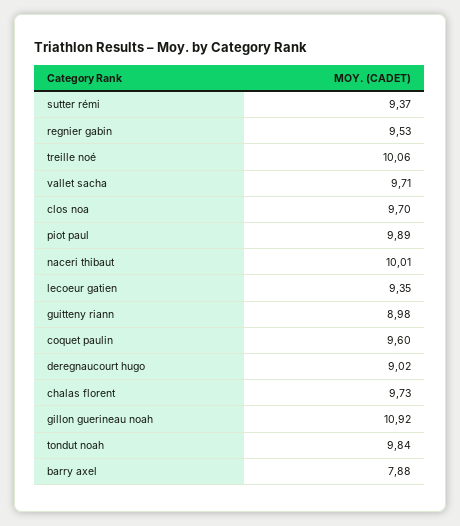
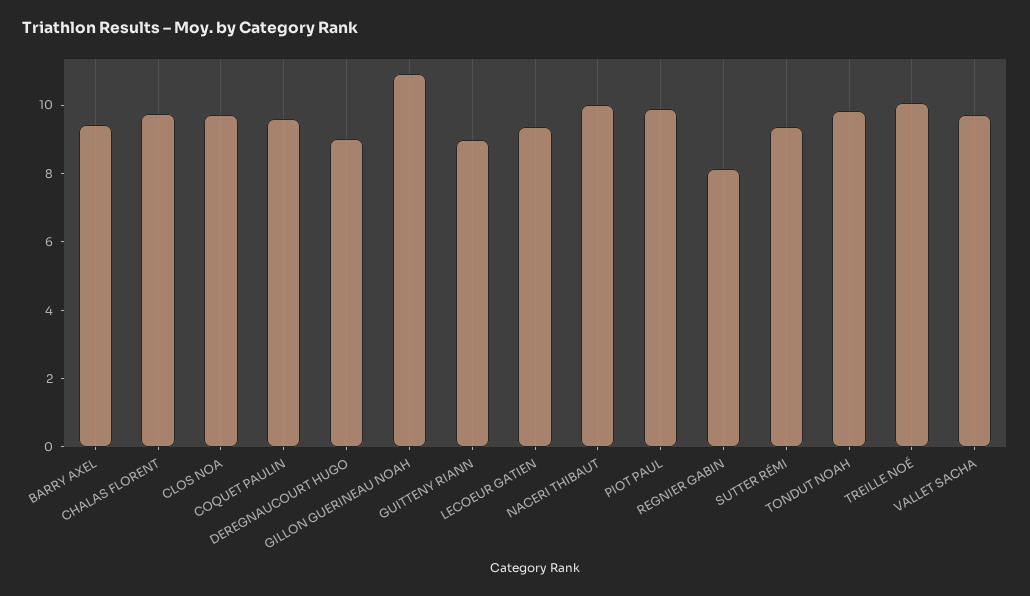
regnier gabin: 9.53 -> 8
barry axel: 7.88 -> 9.5

